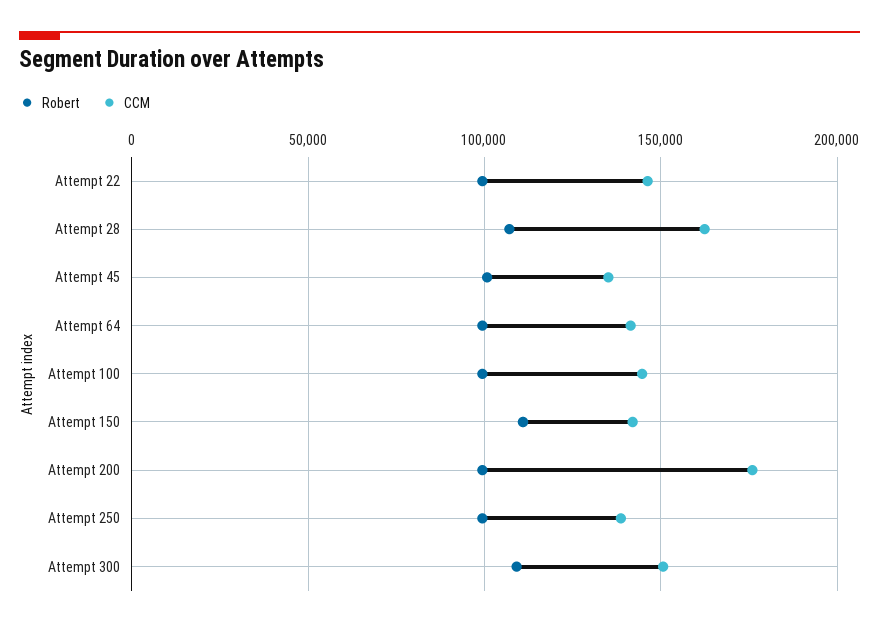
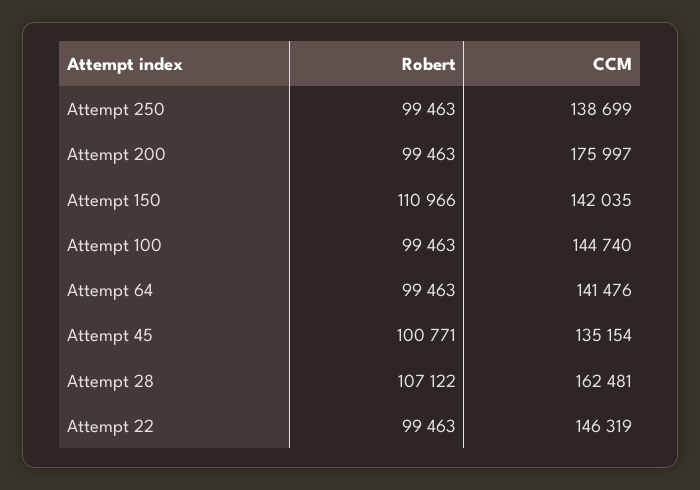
Robert, Attempt 300: 110000 -> none
CCM, Attempt 300: 150000 -> none

